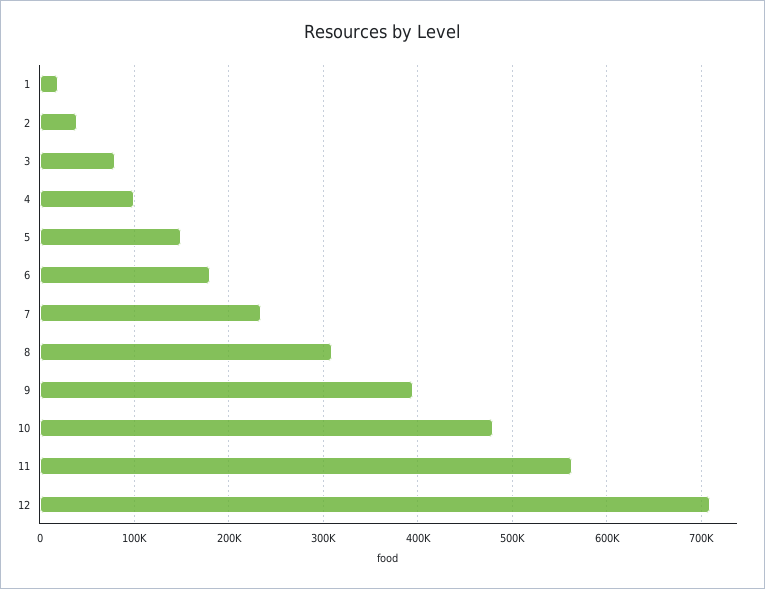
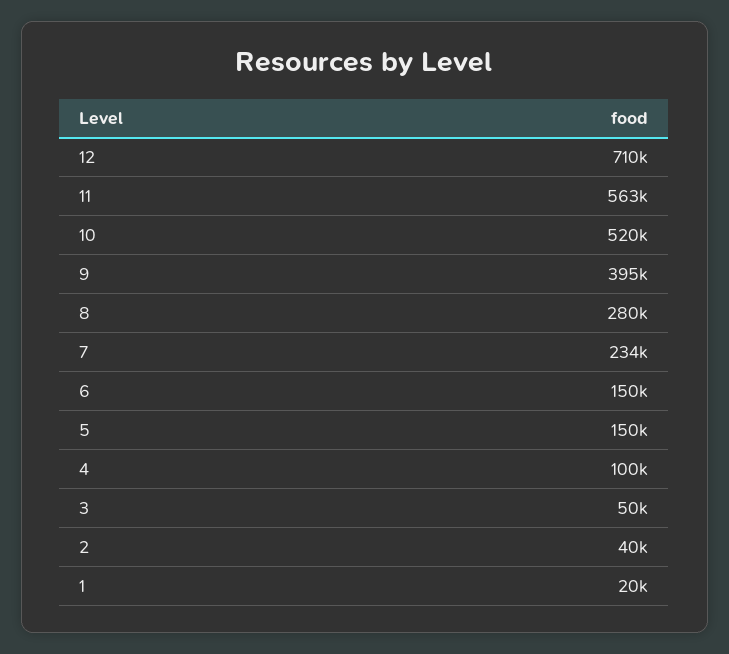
3: 80000 -> 50000
6: 180000 -> 150000
8: 310000 -> 280000
10: 480000 -> 520000

